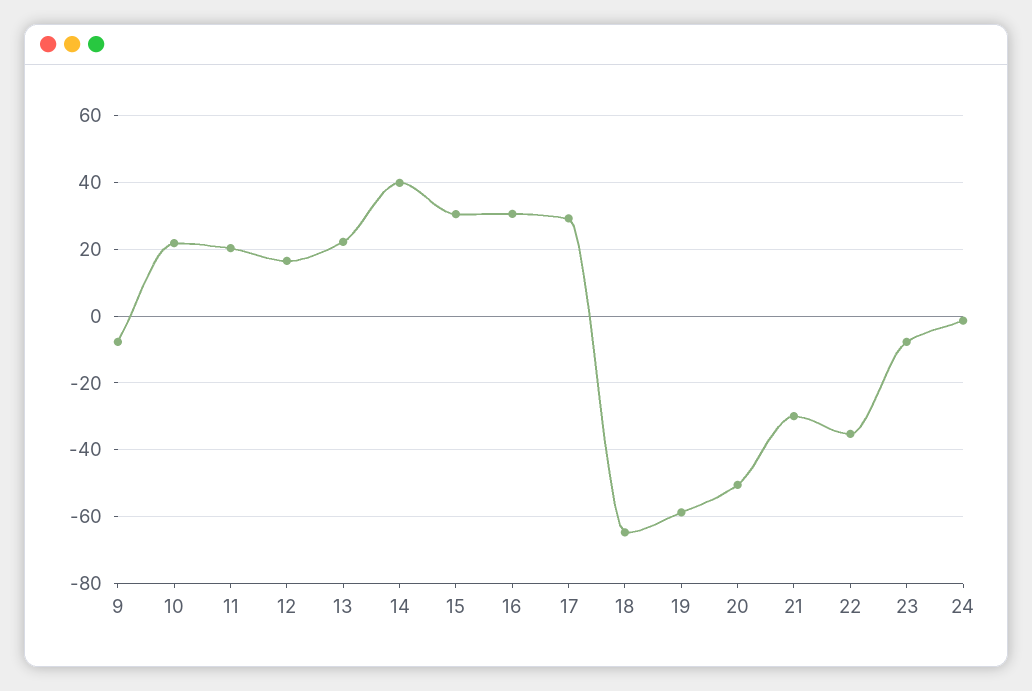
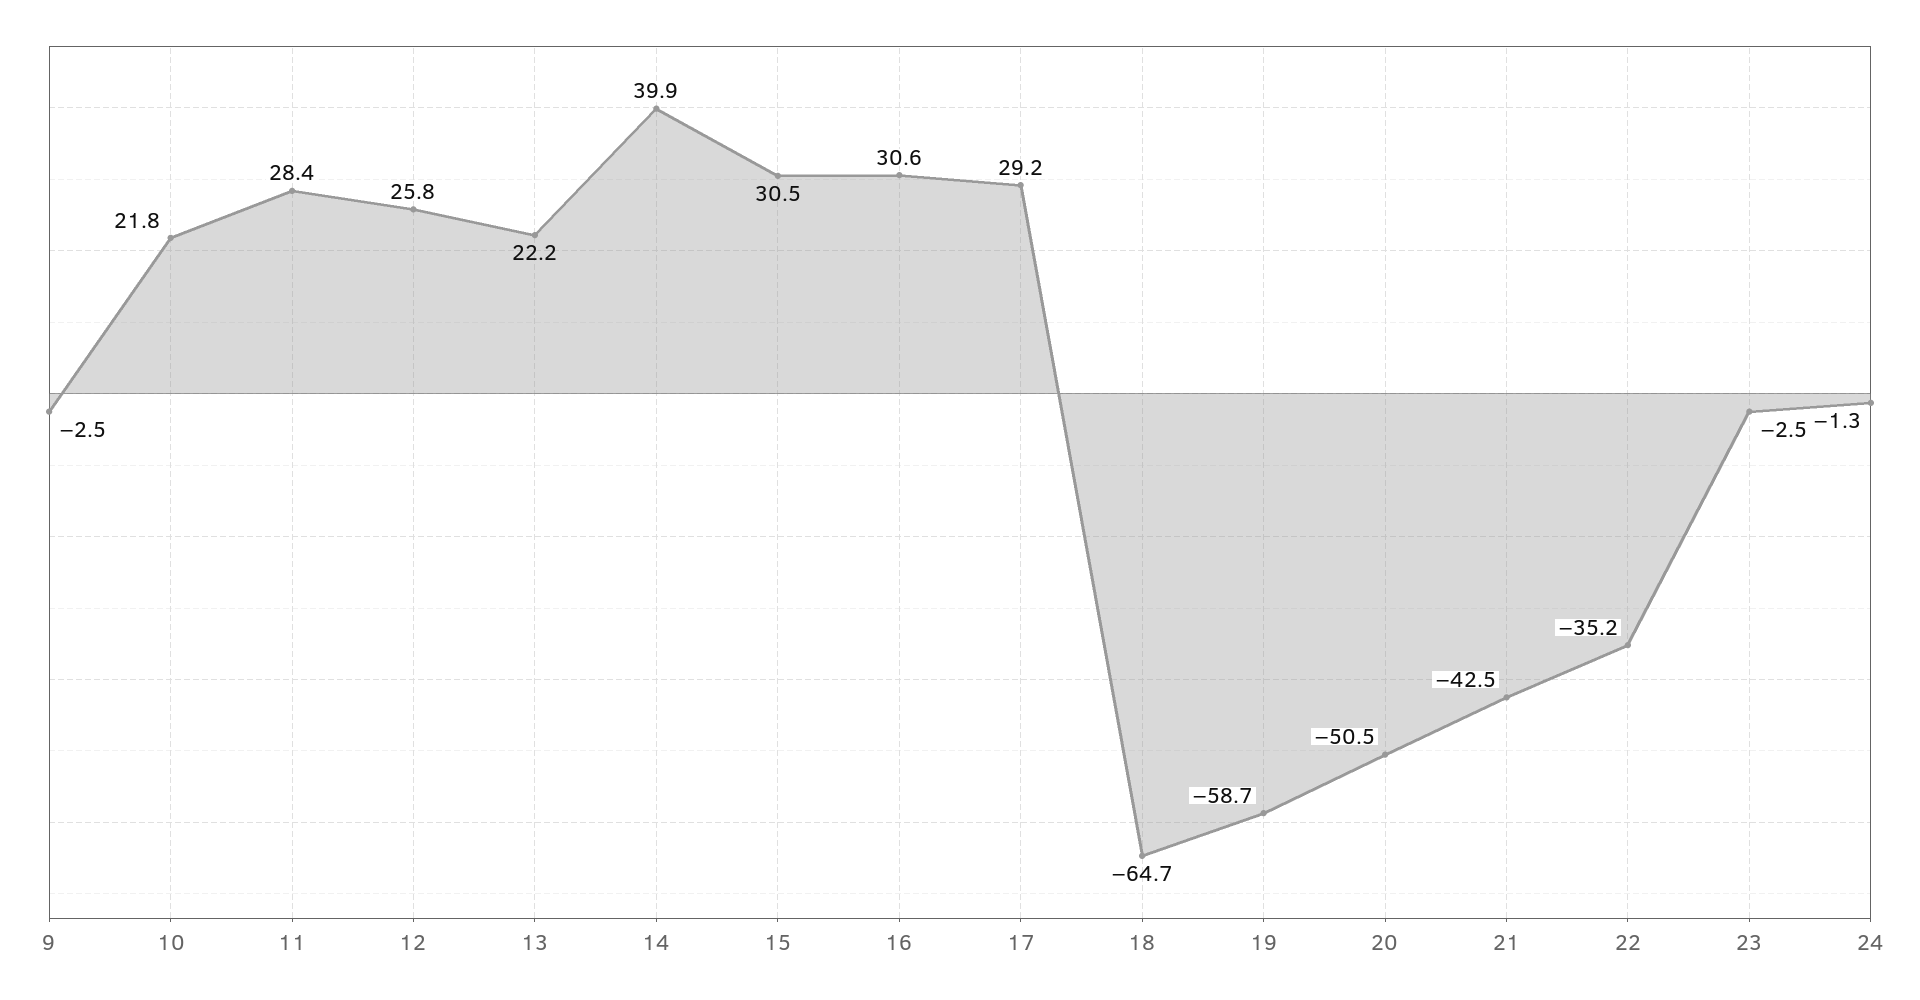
9: -8 -> -2.5
11: 20 -> 28.4
12: 16 -> 25.8
21: -30 -> -42.5
23: -8 -> -2.5

